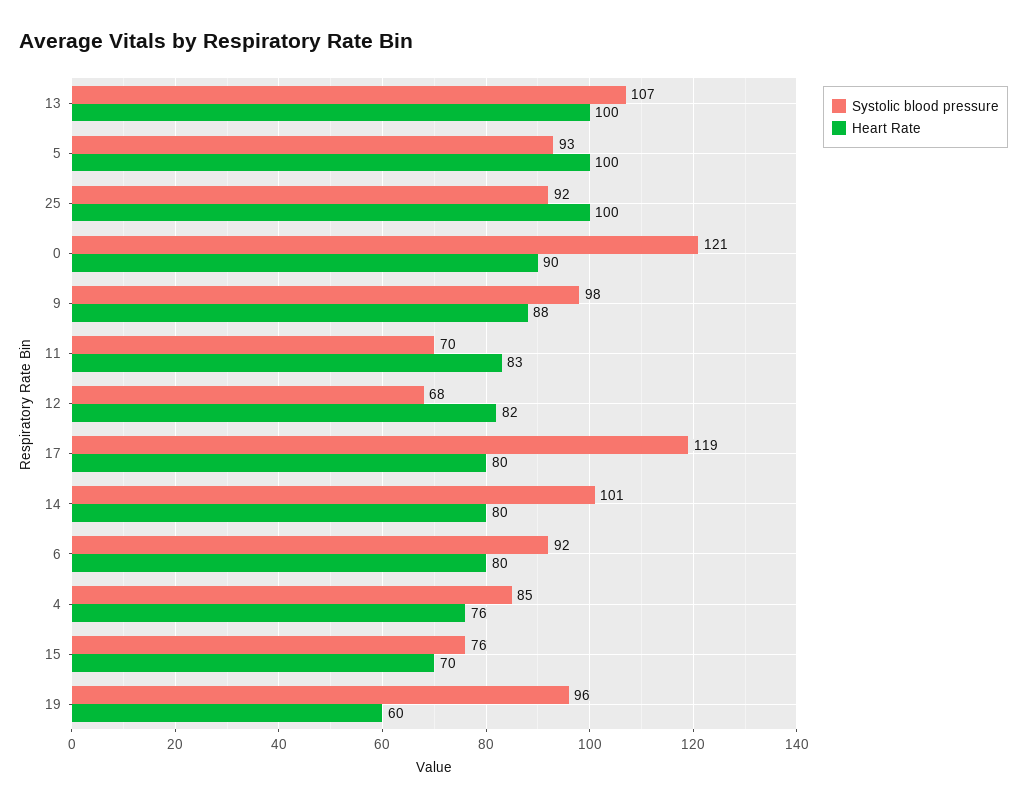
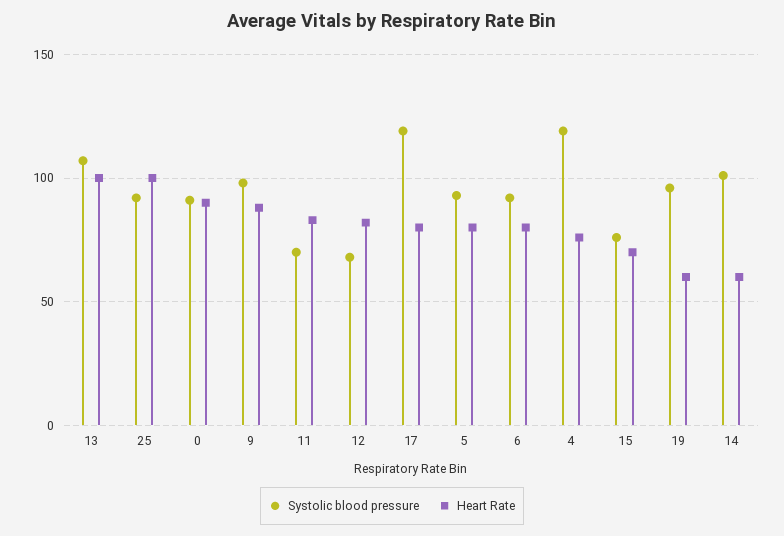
Heart Rate, 5: 100 -> 80
Systolic blood pressure, 0: 121 -> 90
Heart Rate, 14: 80 -> 60
Systolic blood pressure, 4: 85 -> 120

